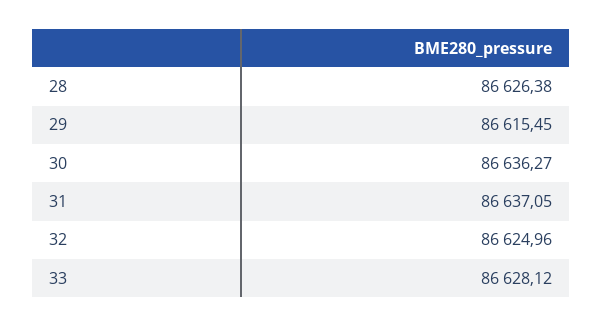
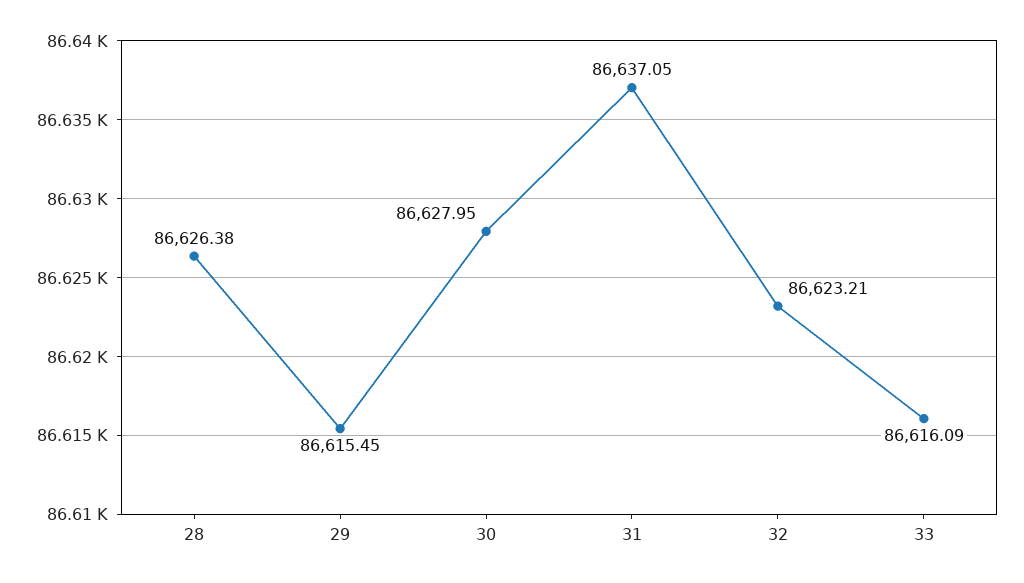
30: 86636.27 -> 86627.95
32: 86624.96 -> 86623.21
33: 86628.12 -> 86616.09

